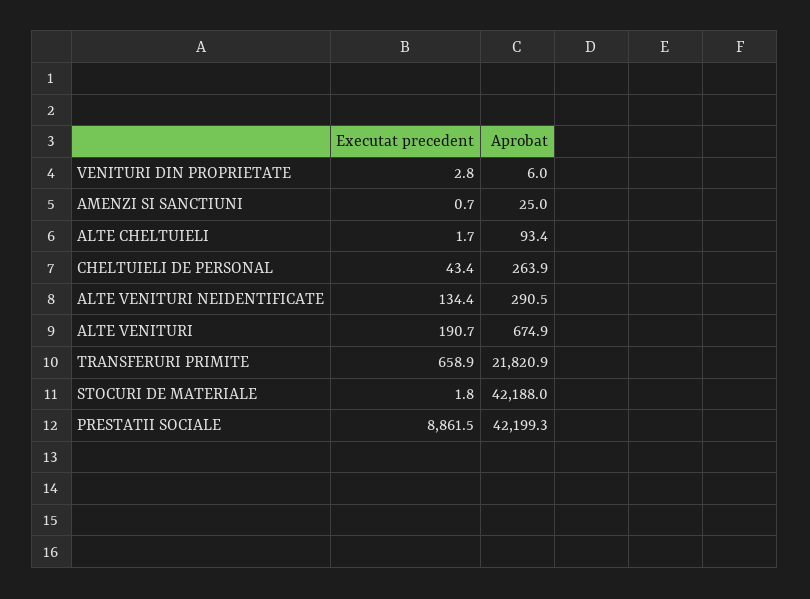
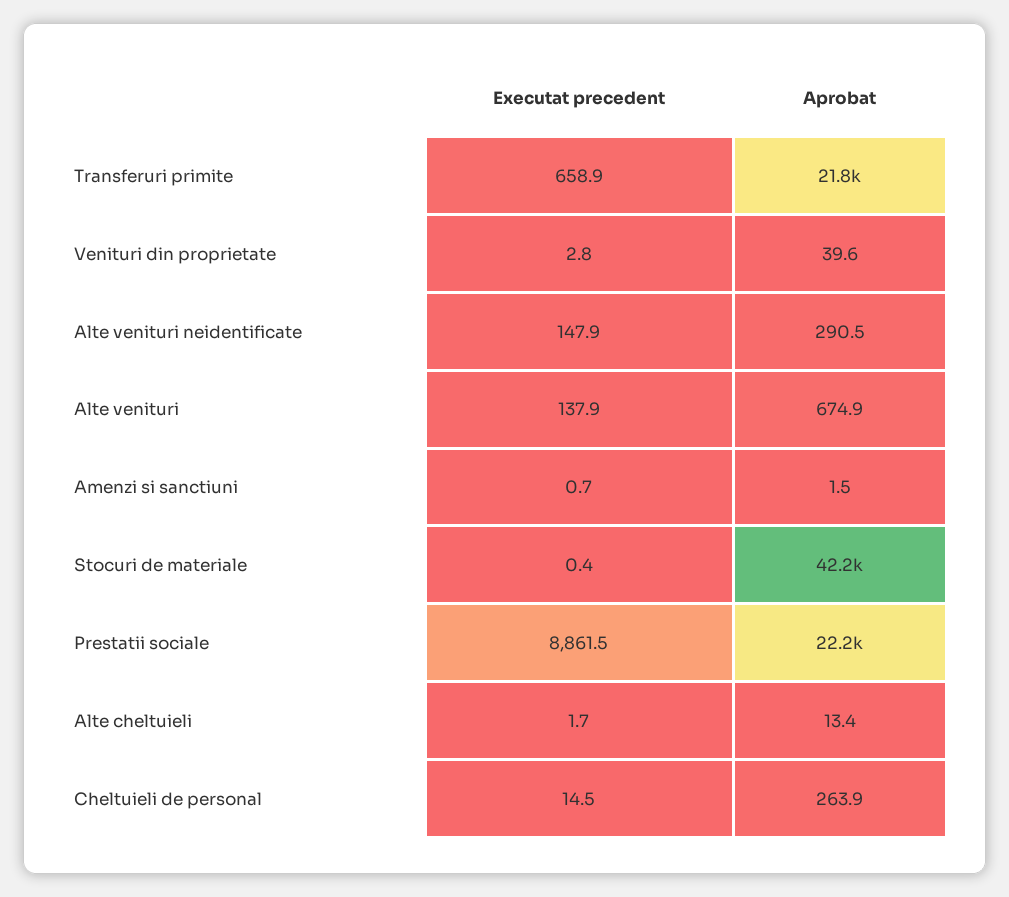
Aprobat, VENITURI DIN PROPRIETATE: 6 -> 39.6
Aprobat, AMENZI SI SANCTIUNI: 25 -> 1.5
Aprobat, ALTE CHELTUIELI: 93.4 -> 13.4
Executat precedent, CHELTUIELI DE PERSONAL: 43.4 -> 14.5
Executat precedent, ALTE VENITURI NEIDENTIFICATE: 134.4 -> 147.9
Executat precedent, ALTE VENITURI: 190.7 -> 137.9
Executat precedent, STOCURI DE MATERIALE: 1.8 -> 0.4
Aprobat, PRESTATII SOCIALE: 42199.3 -> 22200

